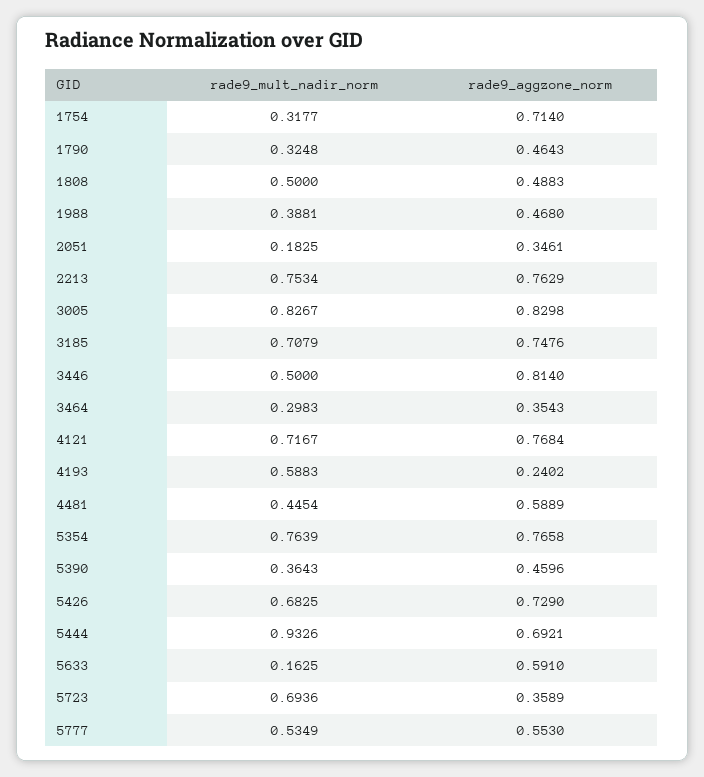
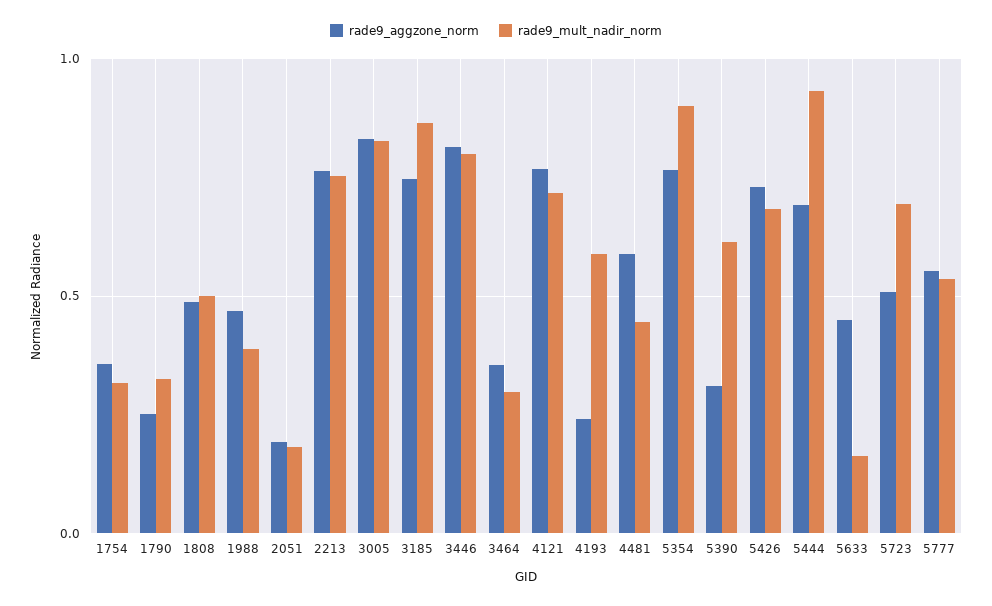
rade9_aggzone_norm, 1754: 0.714 -> 0.35
rade9_aggzone_norm, 1790: 0.4643 -> 0.25
rade9_aggzone_norm, 2051: 0.3461 -> 0.2
rade9_mult_nadir_norm, 3185: 0.7079 -> 0.85
rade9_mult_nadir_norm, 3446: 0.5 -> 0.8
rade9_mult_nadir_norm, 5354: 0.7639 -> 0.9
rade9_mult_nadir_norm, 5390: 0.3643 -> 0.6
rade9_aggzone_norm, 5390: 0.4596 -> 0.3
rade9_aggzone_norm, 5633: 0.591 -> 0.45
rade9_aggzone_norm, 5723: 0.3589 -> 0.5

